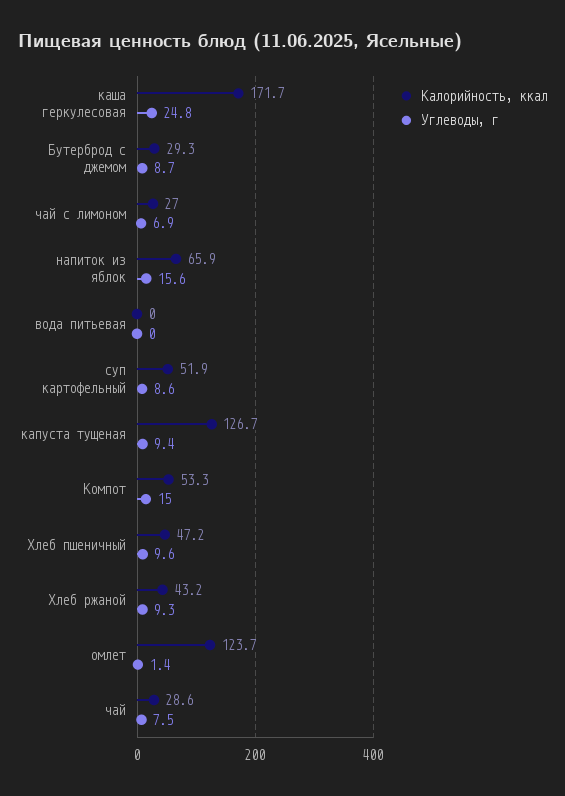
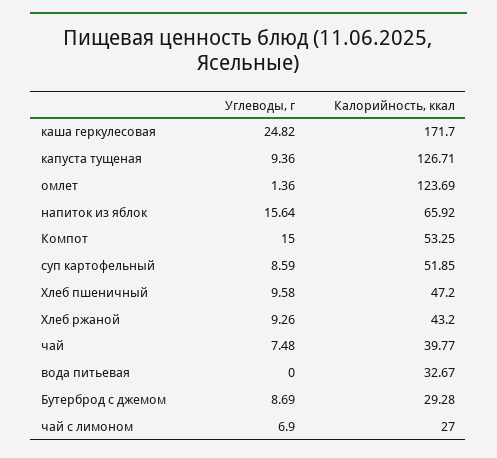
Калорийность, ккал, вода питьевая: 0 -> 32.67
Калорийность, ккал, чай: 28.6 -> 39.77

